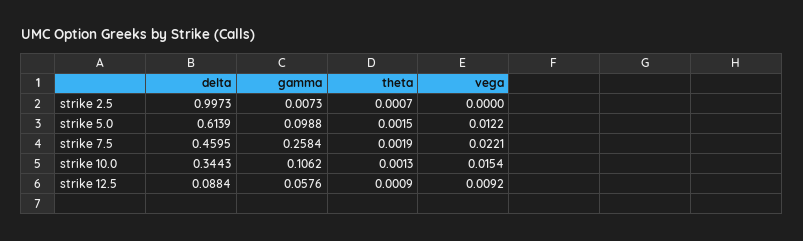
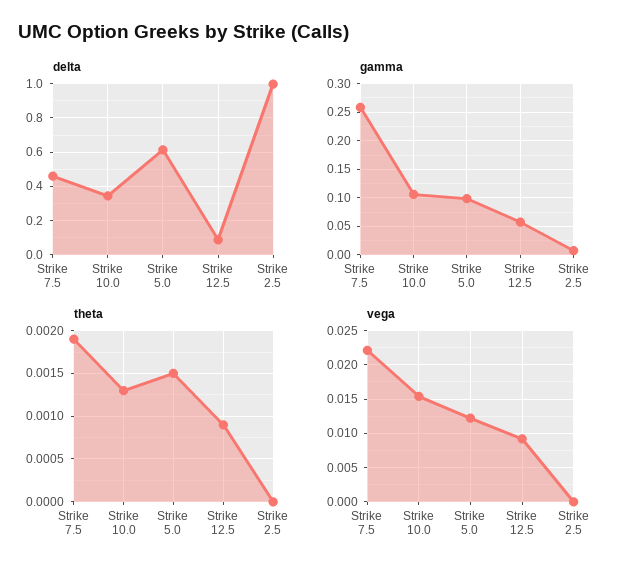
theta, strike 2.5: 0.0007 -> 0

